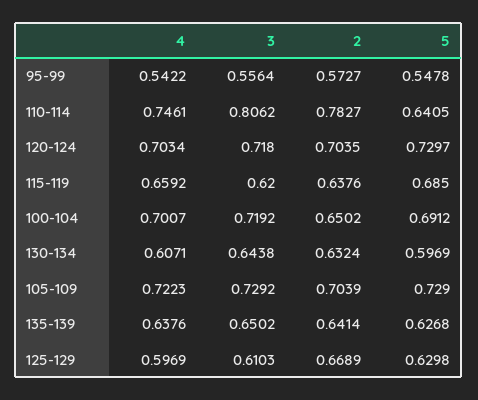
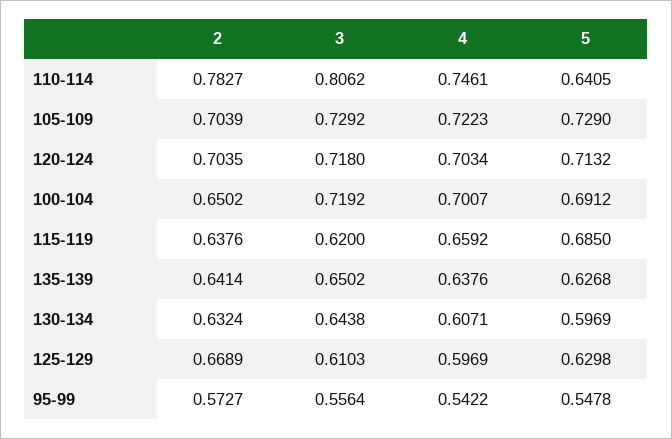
5, 120-124: 0.7297 -> 0.7132

